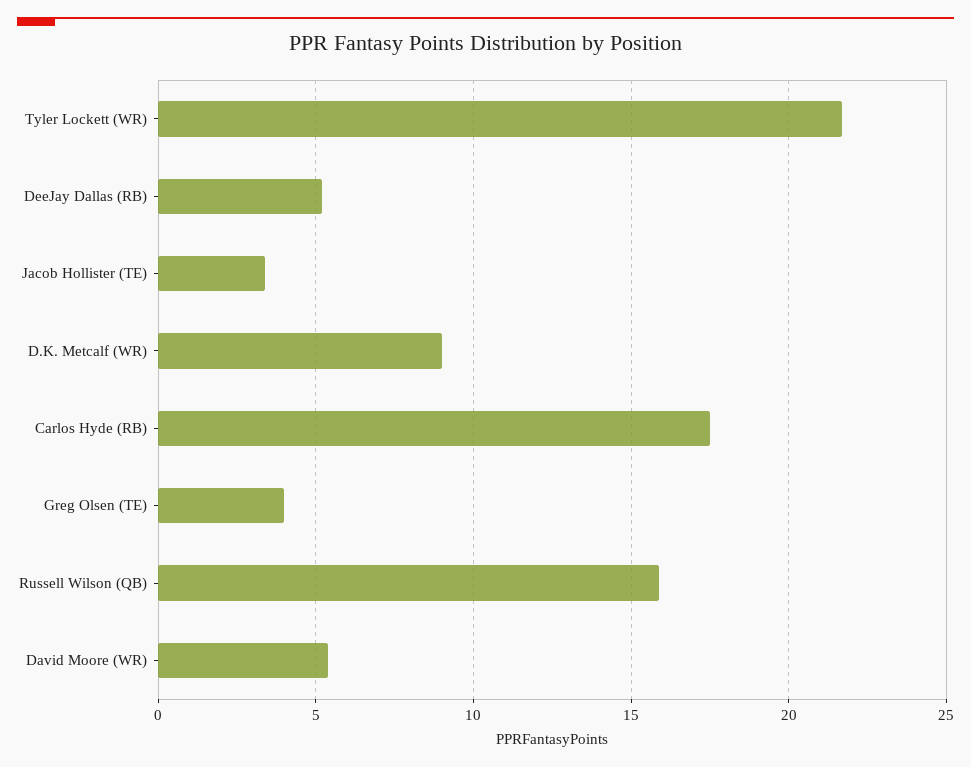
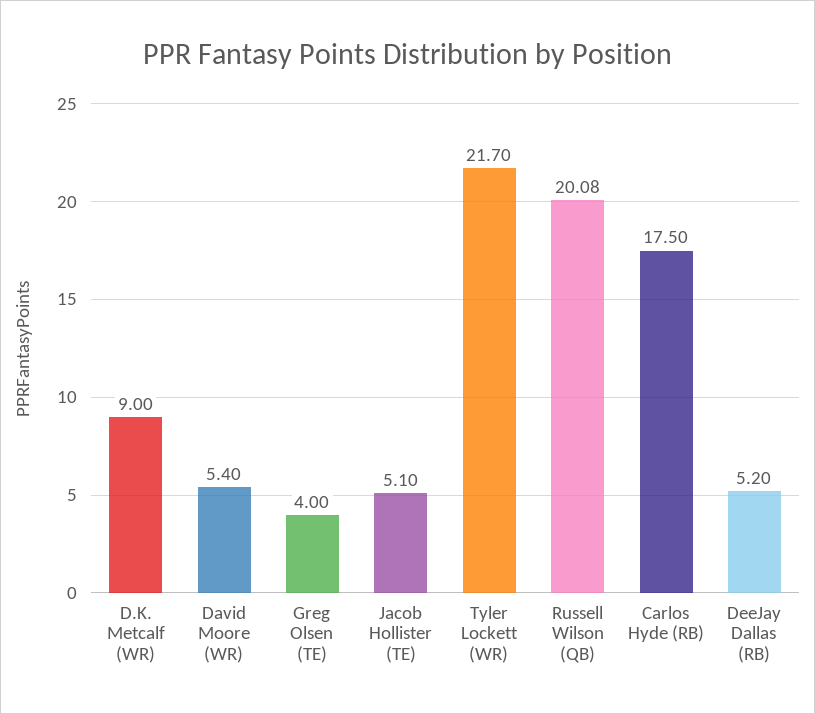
Jacob Hollister (TE): 3.5 -> 5.1
Russell Wilson (QB): 16 -> 20.08

